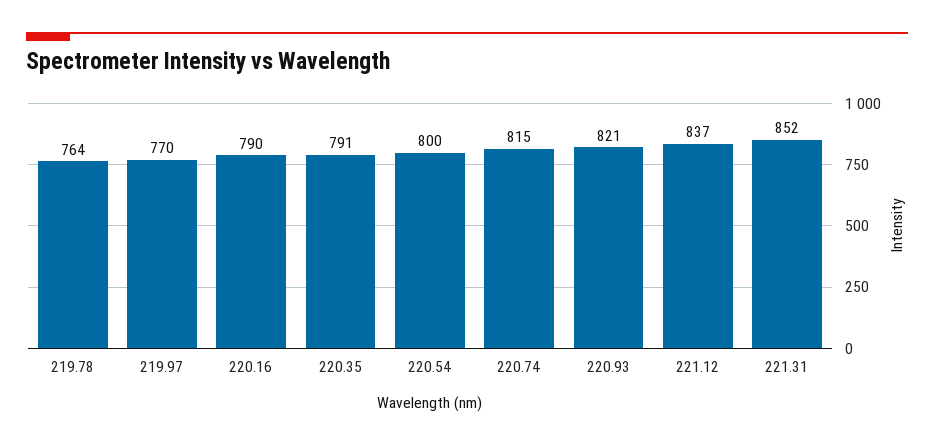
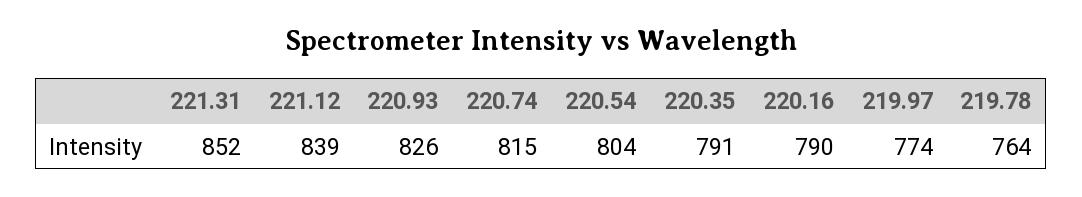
219.97: 770 -> 774
220.54: 800 -> 804
220.93: 821 -> 826
221.12: 837 -> 839

